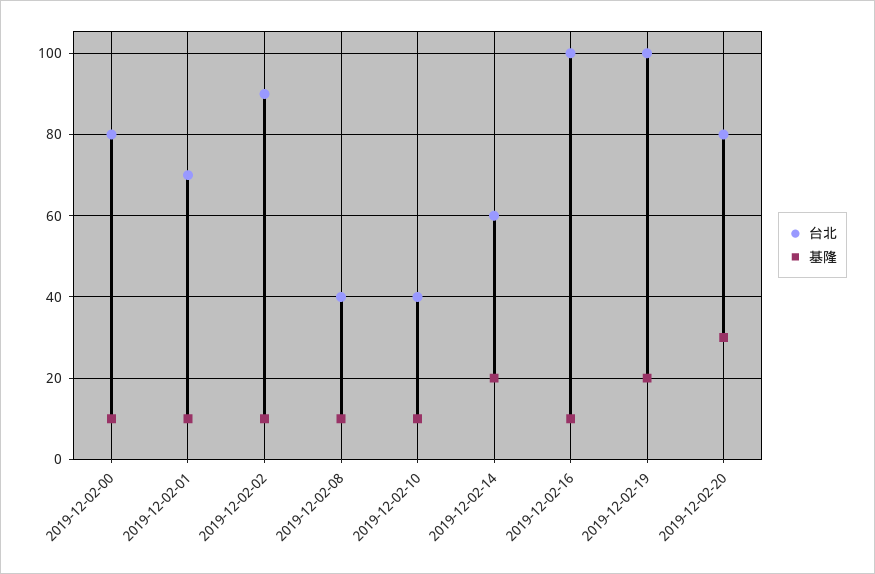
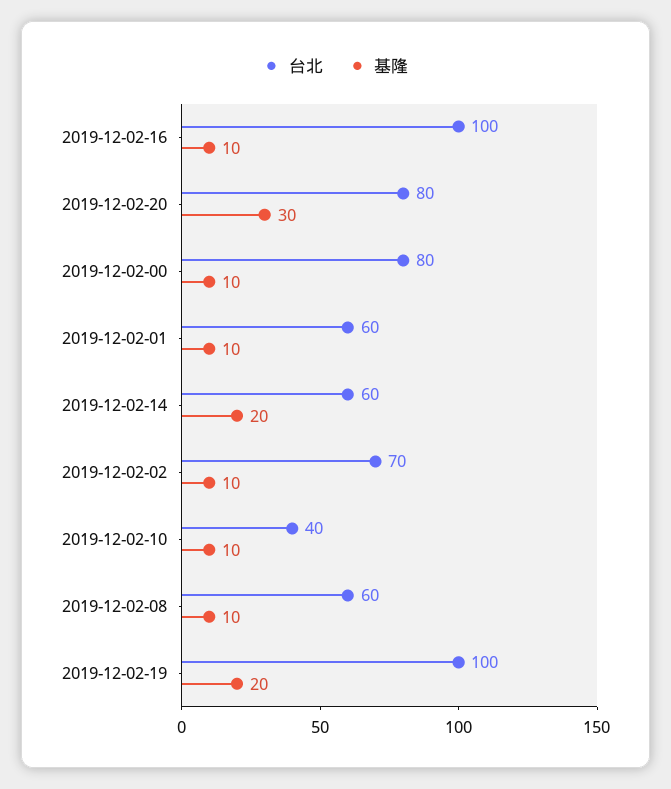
台北, 2019-12-02-01: 70 -> 60
台北, 2019-12-02-02: 90 -> 70
台北, 2019-12-02-08: 40 -> 60

